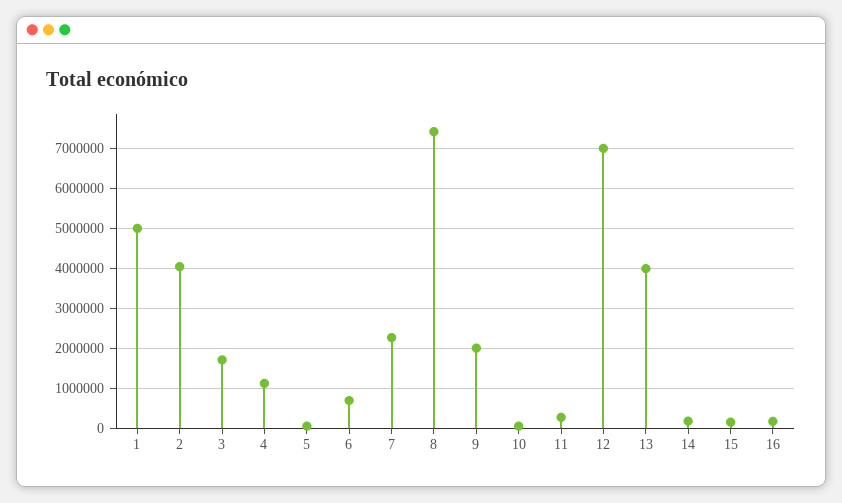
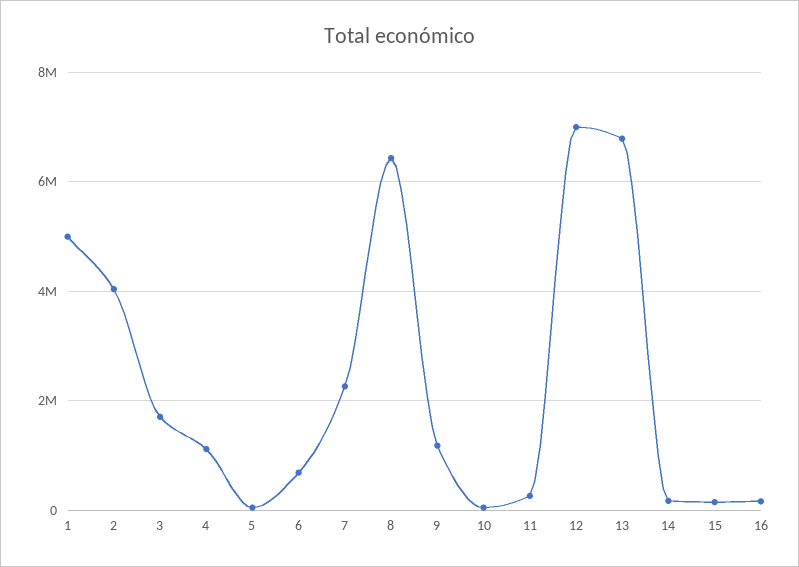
8: 7400000 -> 6400000
9: 2000000 -> 1200000
13: 4000000 -> 6800000

